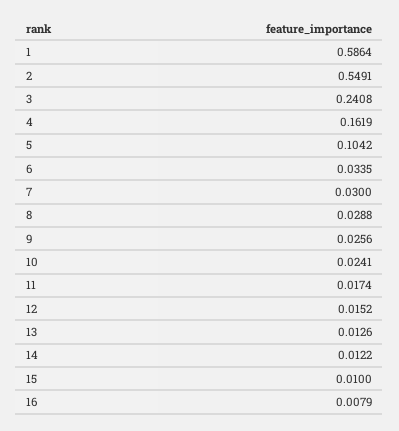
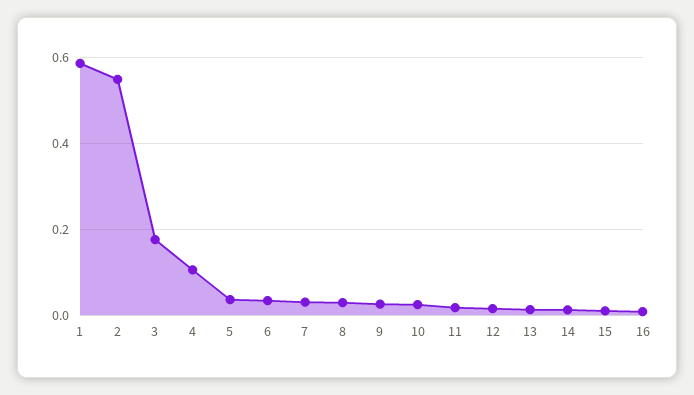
3: 0.2408 -> 0.18
4: 0.1619 -> 0.1
5: 0.1042 -> 0.04

